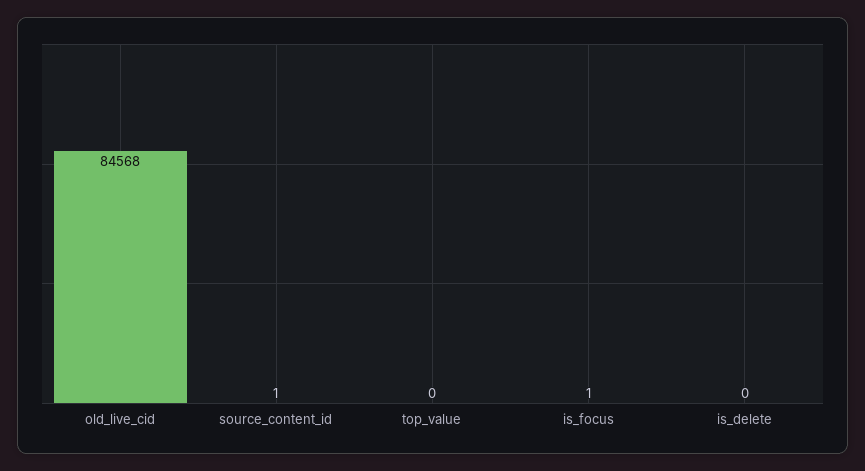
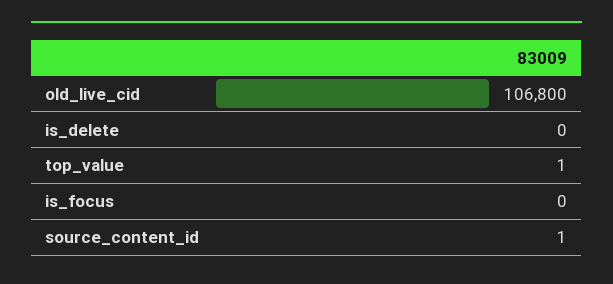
old_live_cid: 84568 -> 106800
top_value: 0 -> 1
is_focus: 1 -> 0

